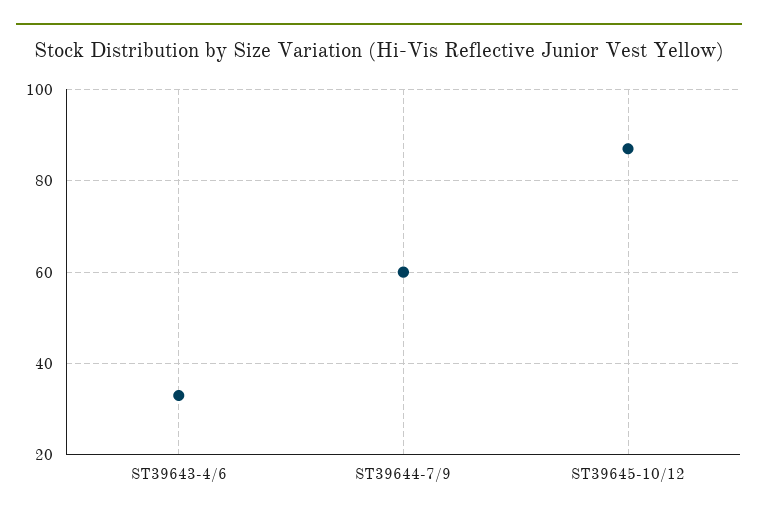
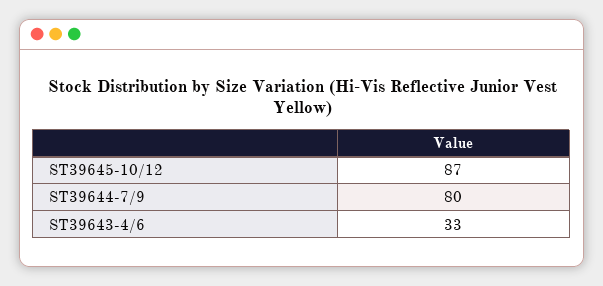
ST39644-7/9: 60 -> 80

